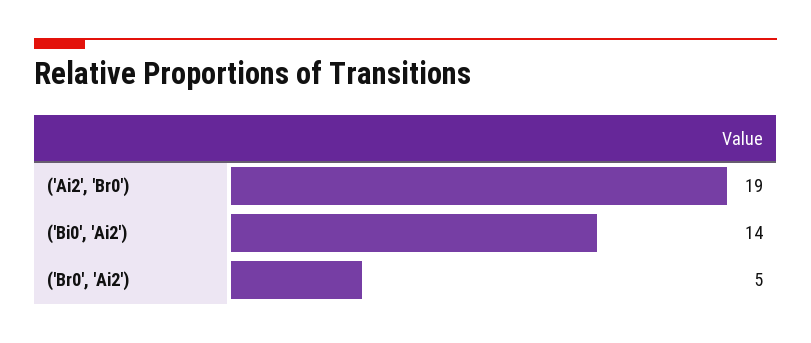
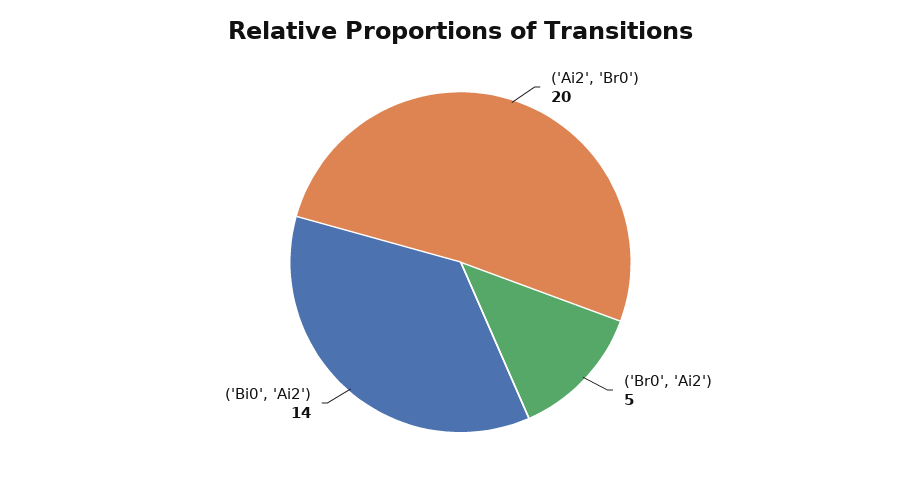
('Ai2', 'Br0'): 19 -> 20

